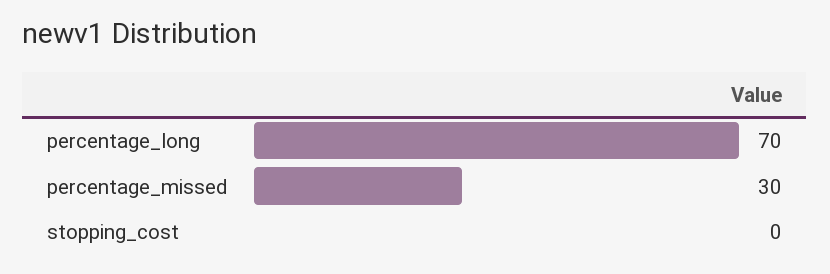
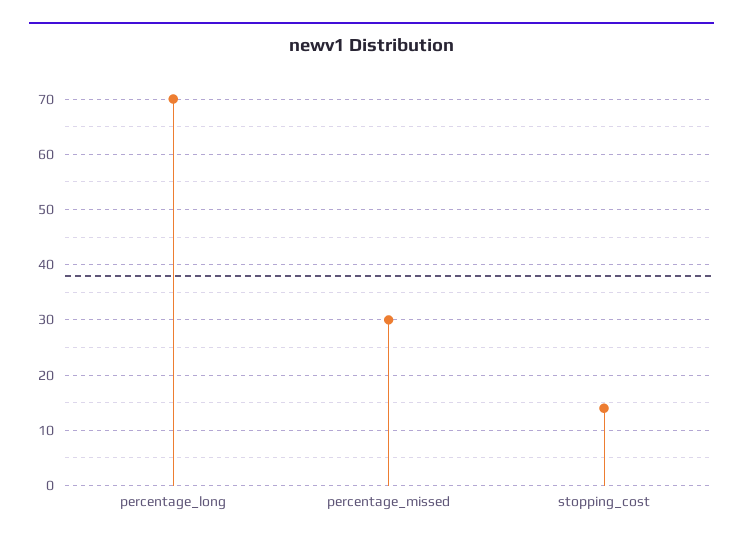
stopping_cost: 0 -> 15

